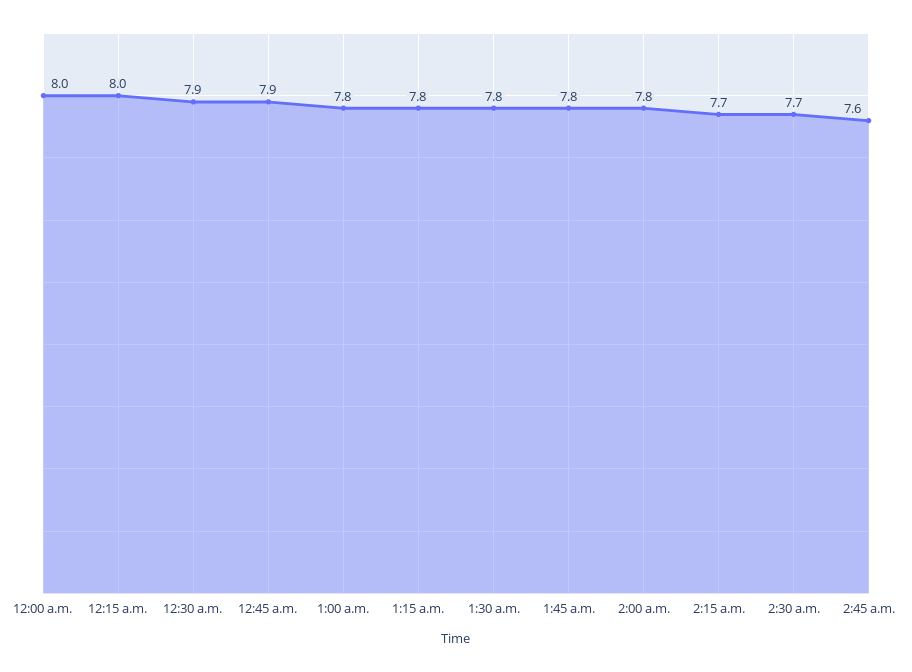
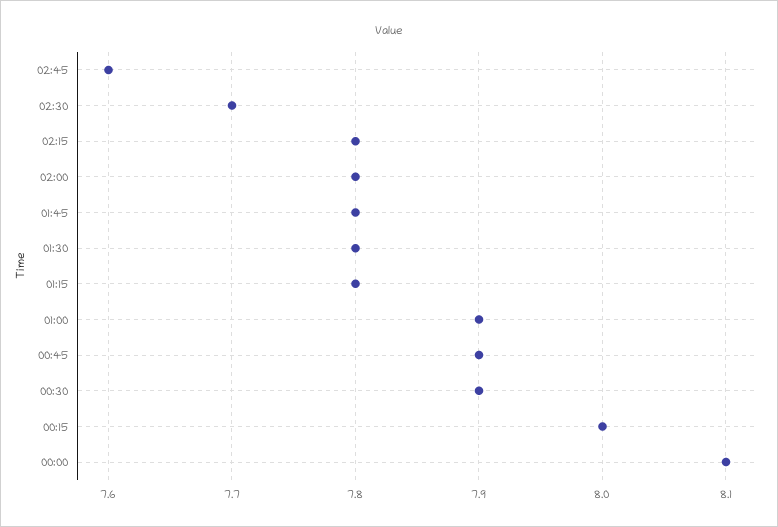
12:00 a.m.: 8 -> 8.1
1:00 a.m.: 7.8 -> 7.9
2:15 a.m.: 7.7 -> 7.8

